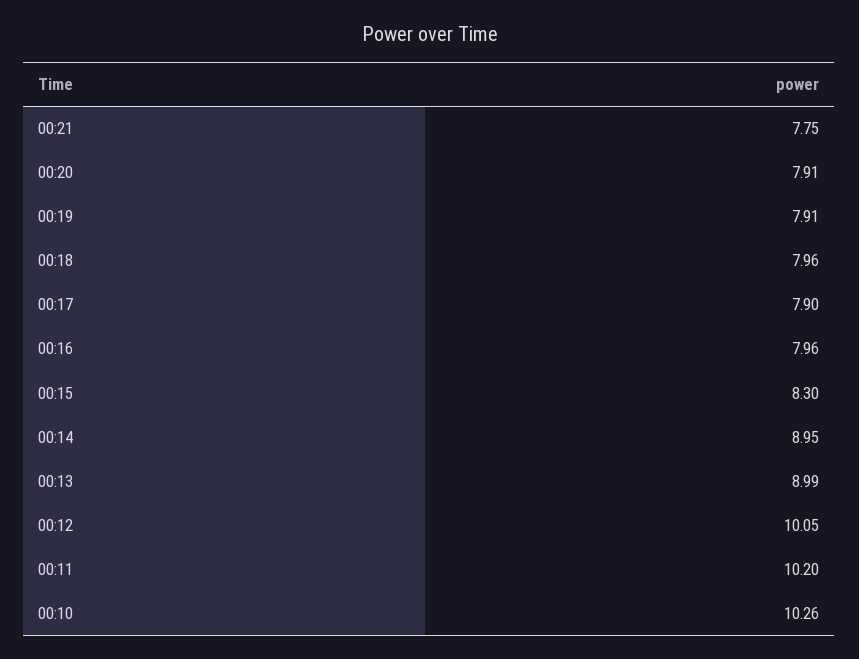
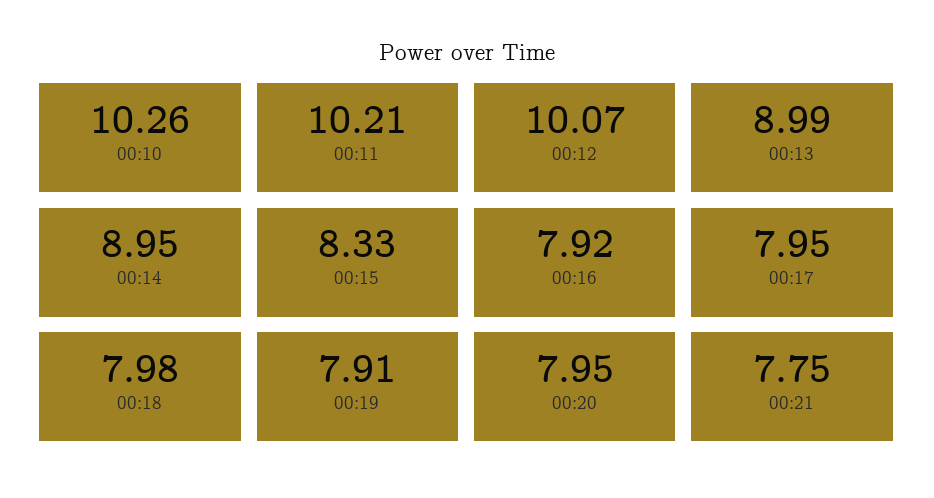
00:20: 7.91 -> 7.95
00:18: 7.96 -> 7.98
00:17: 7.9 -> 7.95
00:16: 7.96 -> 7.92
00:15: 8.3 -> 8.33
00:12: 10.05 -> 10.07
00:11: 10.2 -> 10.21

